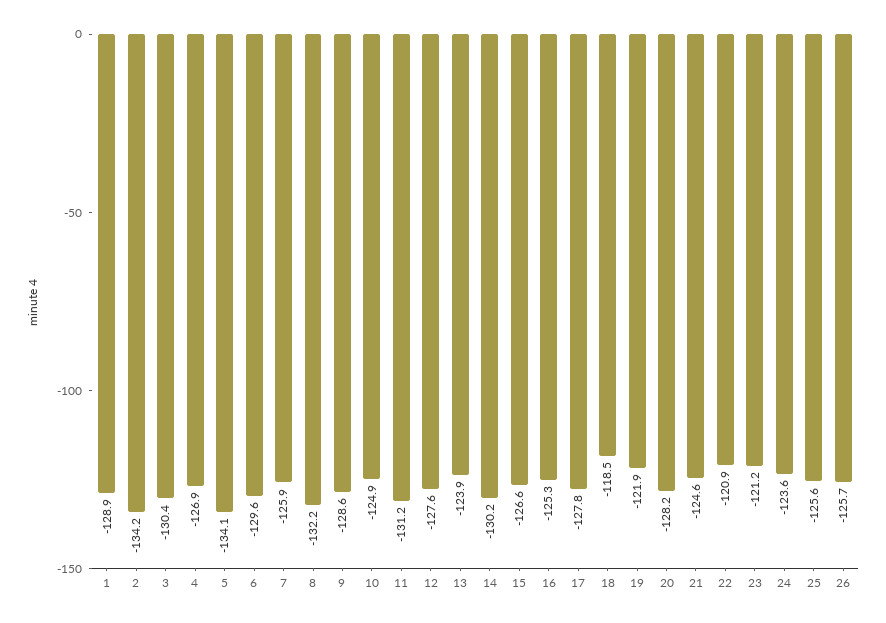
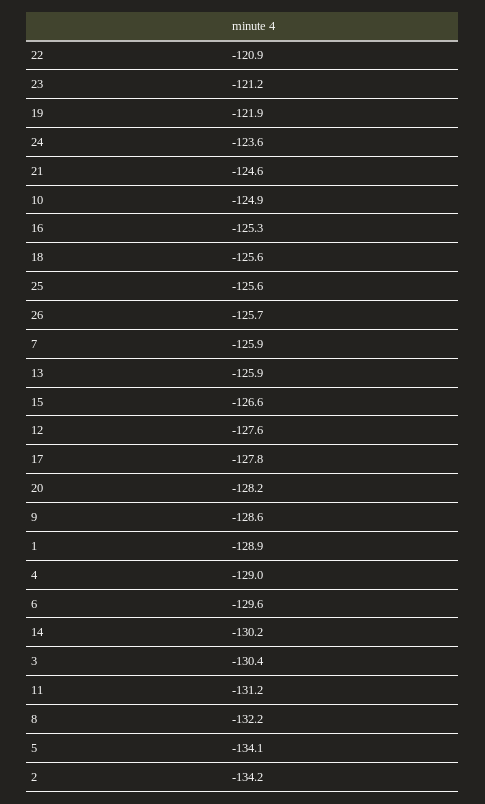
4: -126.9 -> -129
13: -123.9 -> -125.9
18: -118.5 -> -125.6

